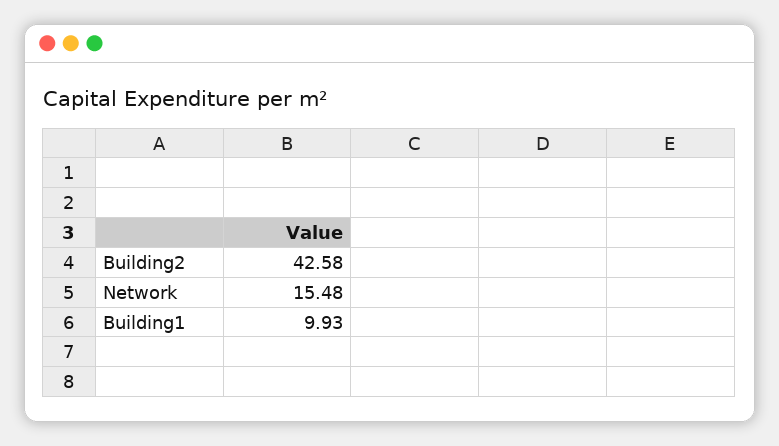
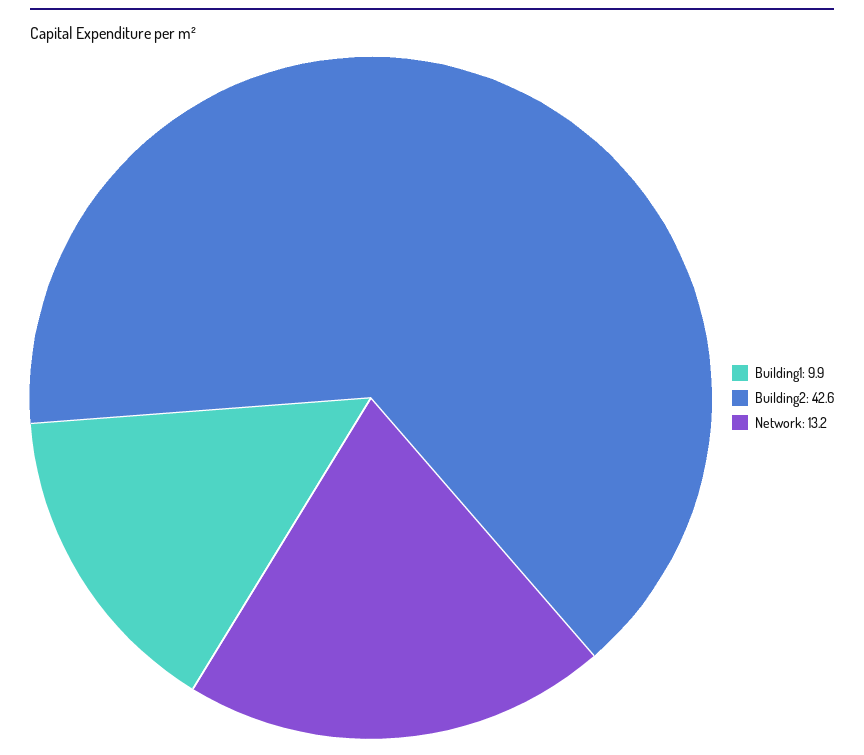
Network: 15.48 -> 13.2

